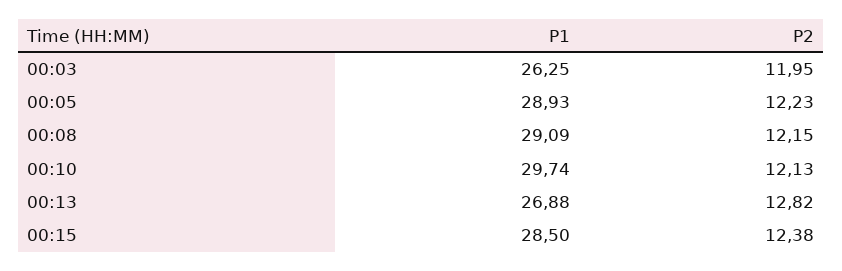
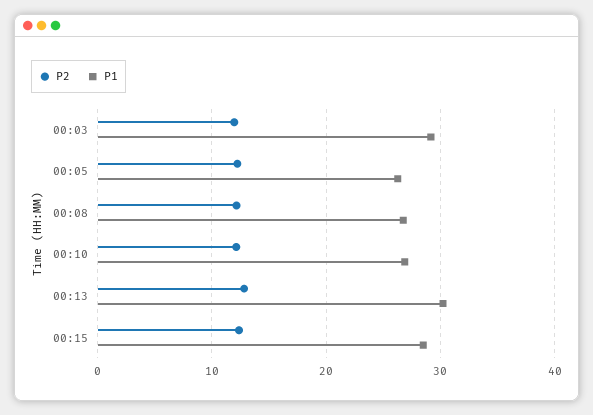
P1, 00:03: 26.25 -> 29
P1, 00:05: 28.93 -> 26
P1, 00:08: 29.09 -> 27
P1, 00:10: 29.74 -> 27
P1, 00:13: 26.88 -> 30

